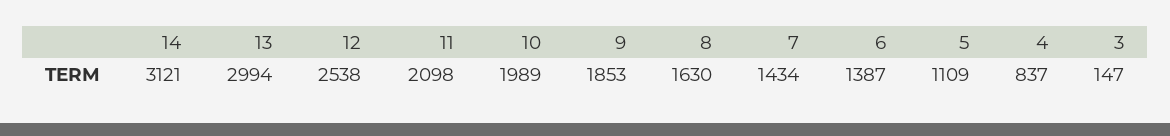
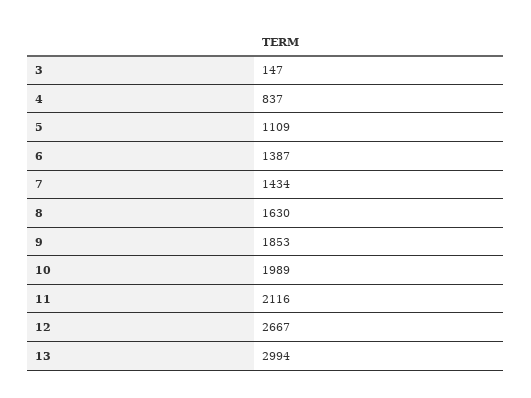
14: 3121 -> none
12: 2538 -> 2667
11: 2098 -> 2116

